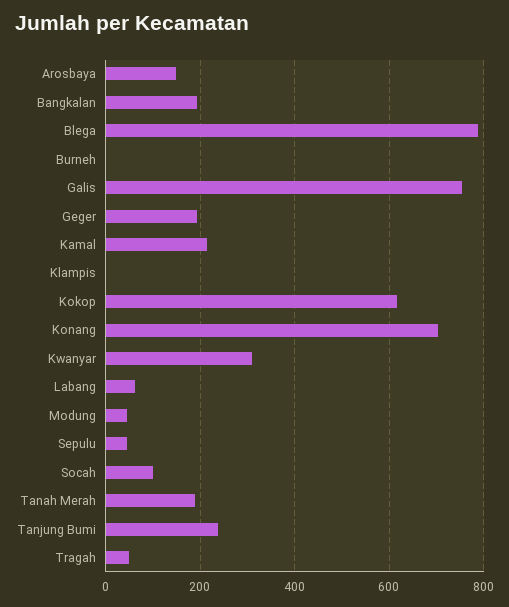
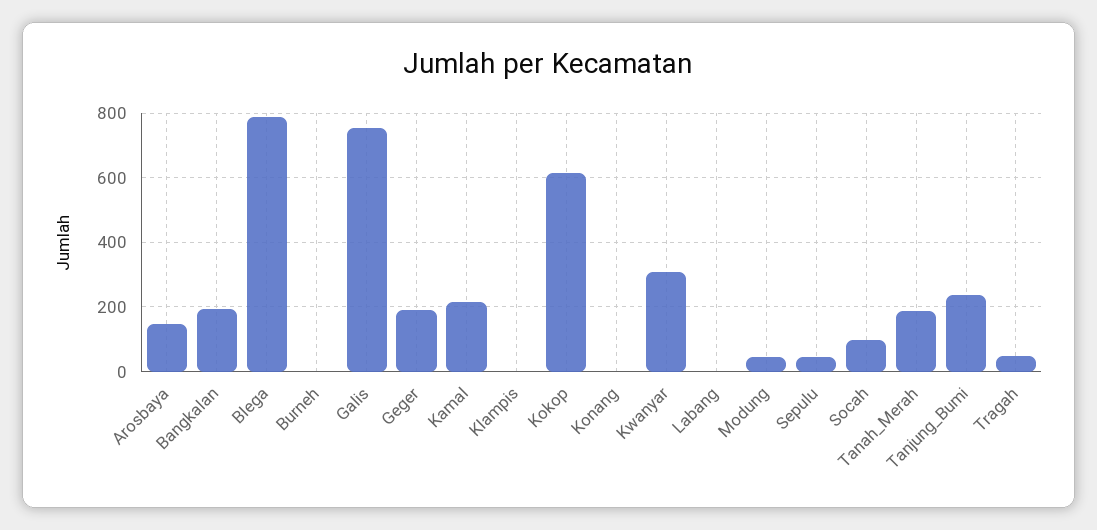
Konang: 700 -> 0
Labang: 60 -> 0

